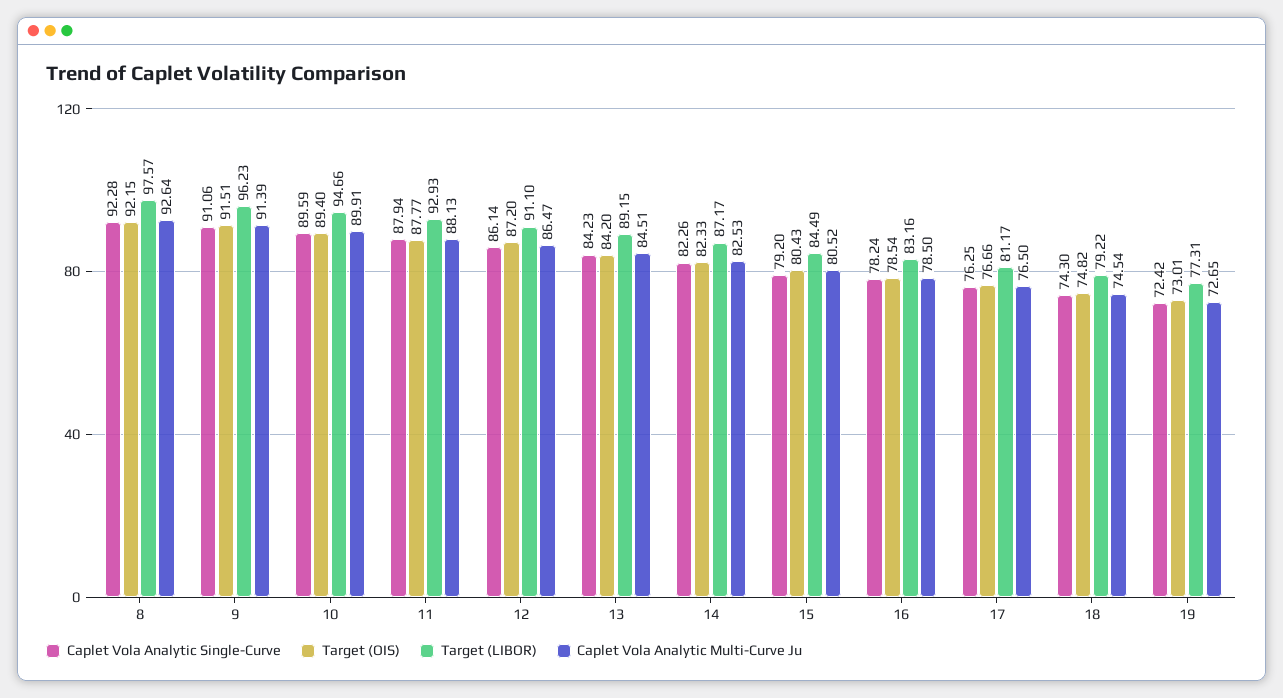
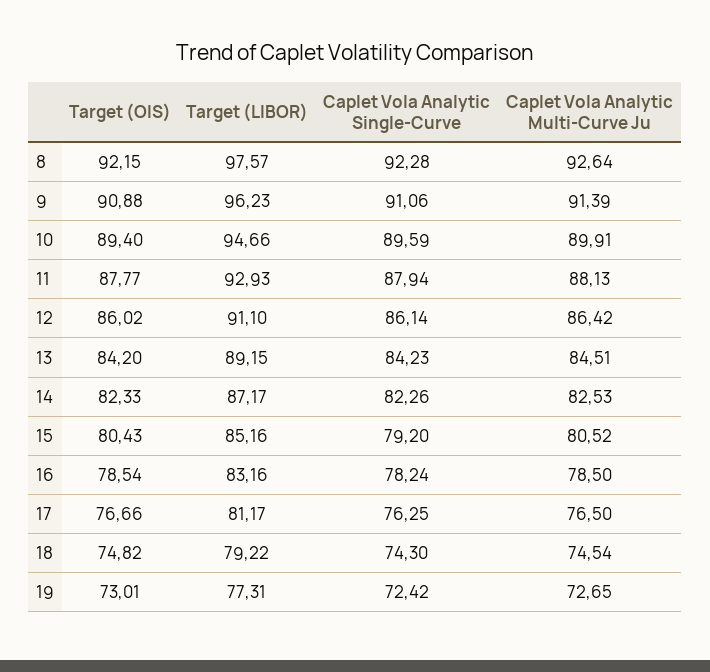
Target (OIS), 9: 91.51 -> 90.88
Target (OIS), 12: 87.2 -> 86.02
Caplet Vola Analytic Multi-Curve Ju, 12: 86.47 -> 86.42
Target (LIBOR), 15: 84.49 -> 85.16

